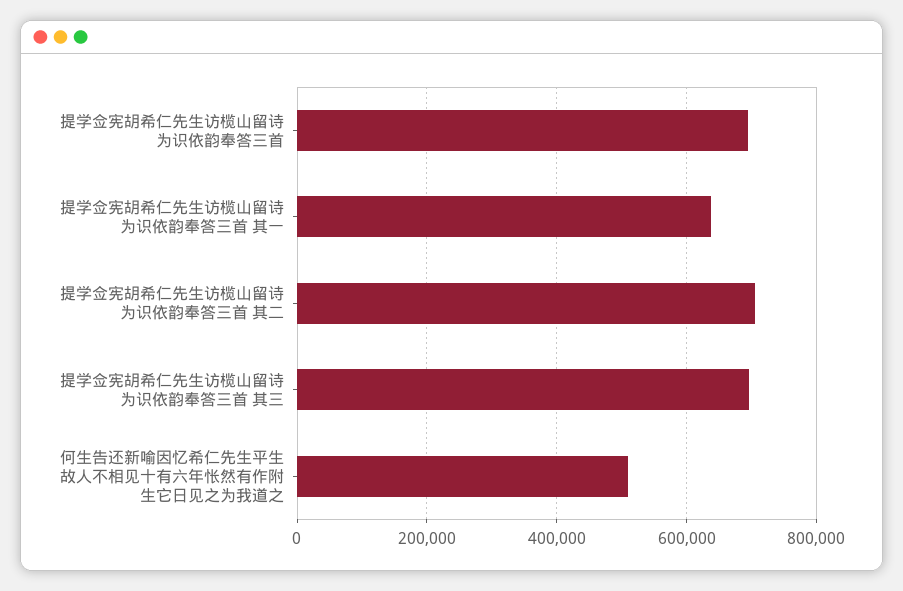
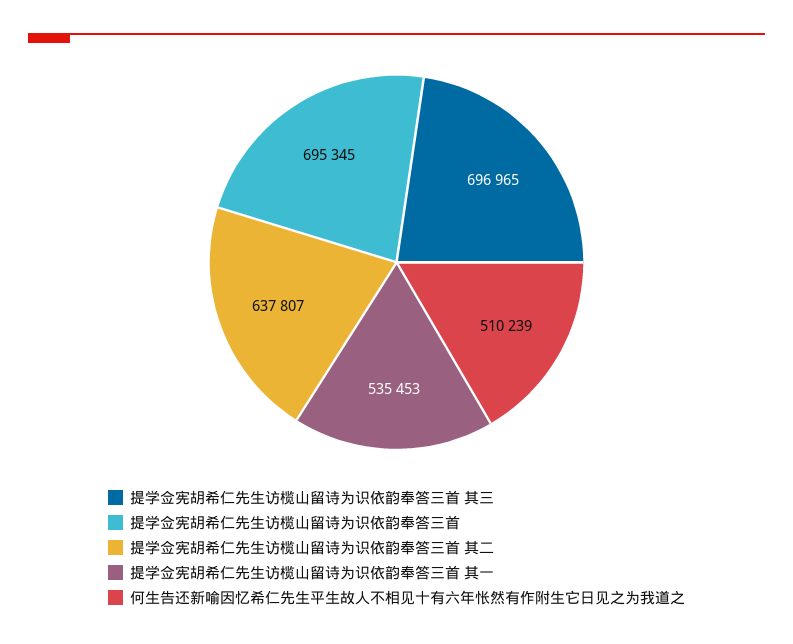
提学佥宪胡希仁先生访榄山留诗为识依韵奉答三首 其一: 640000 -> 535453
提学佥宪胡希仁先生访榄山留诗为识依韵奉答三首 其二: 700000 -> 637807

